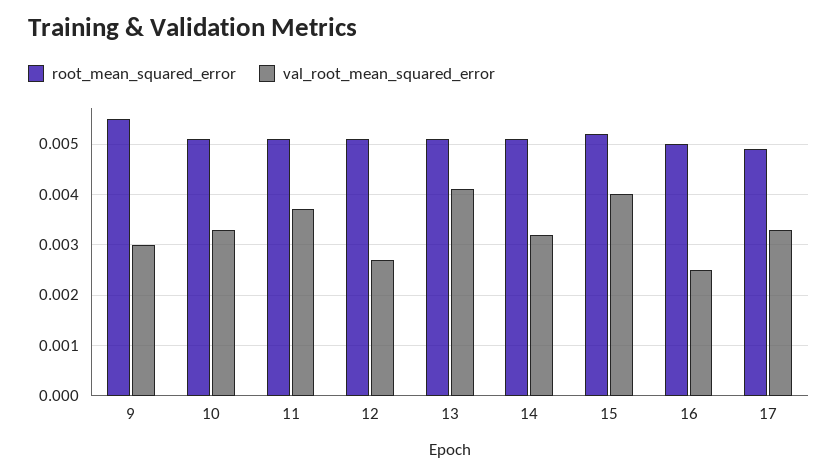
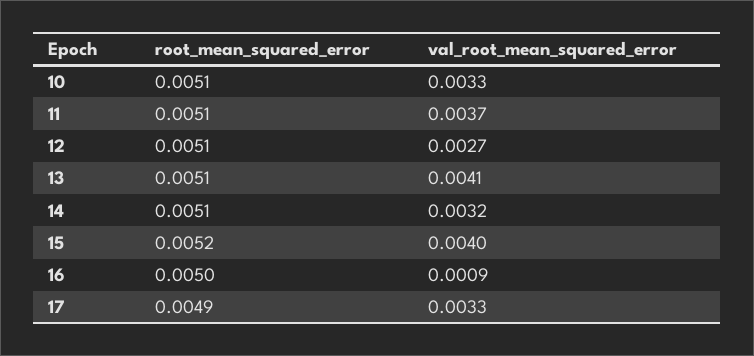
root_mean_squared_error, 9: 0.0055 -> none
val_root_mean_squared_error, 9: 0.003 -> none
val_root_mean_squared_error, 16: 0.0025 -> 0.0009

